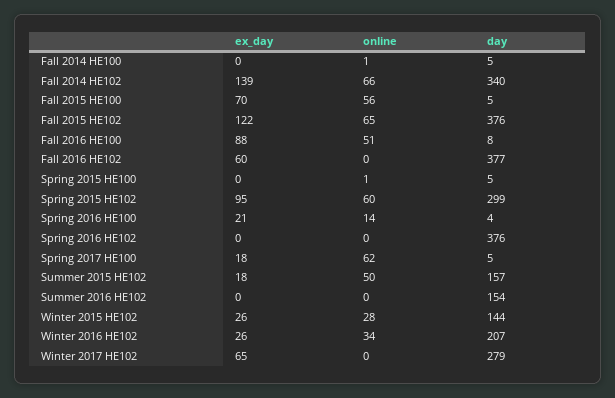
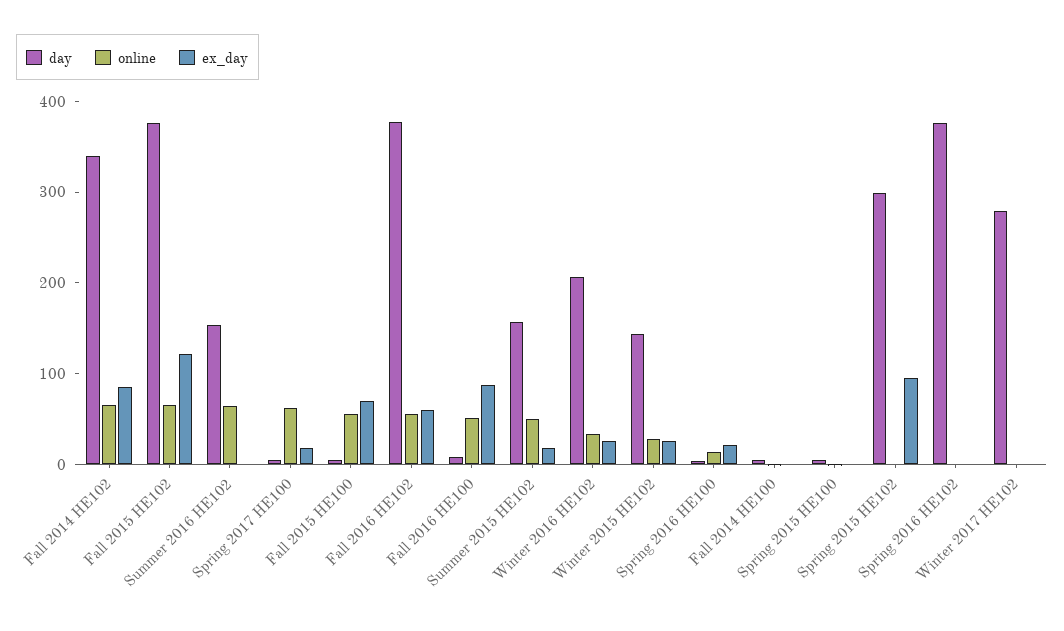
ex_day, Fall 2014 HE102: 139 -> 80
online, Fall 2016 HE102: 0 -> 60
online, Spring 2015 HE102: 60 -> 0
online, Summer 2016 HE102: 0 -> 60
ex_day, Winter 2017 HE102: 65 -> 0

